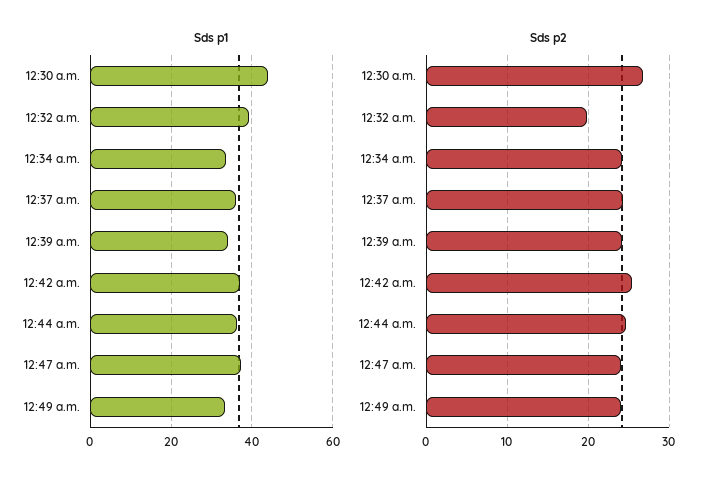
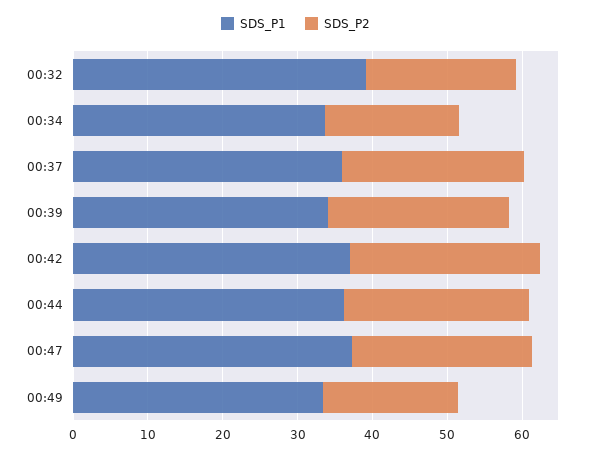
Sds p1, 12:30 a.m.: 44 -> none
Sds p2, 12:30 a.m.: 27 -> none
Sds p2, 12:34 a.m.: 24 -> 18
Sds p2, 12:49 a.m.: 24 -> 18

